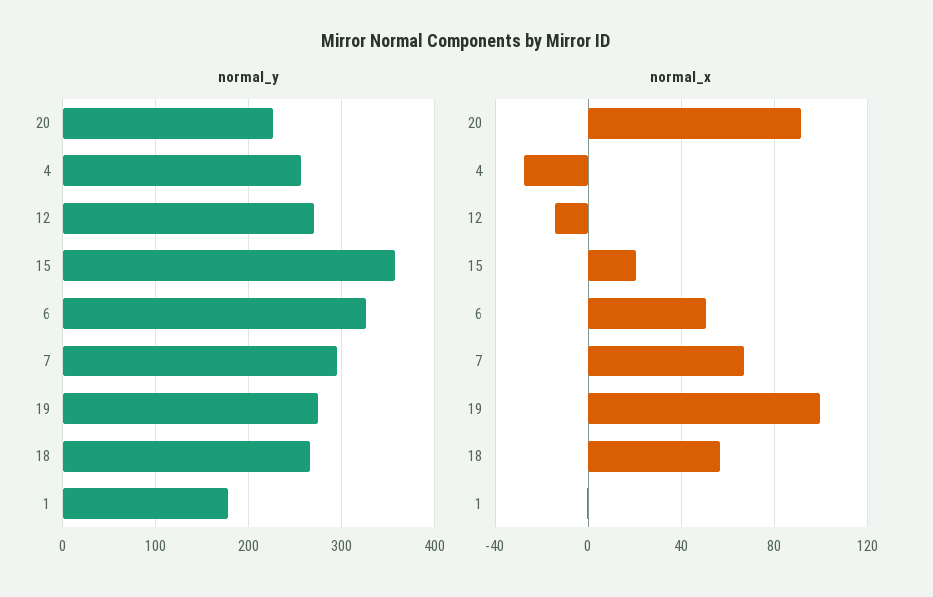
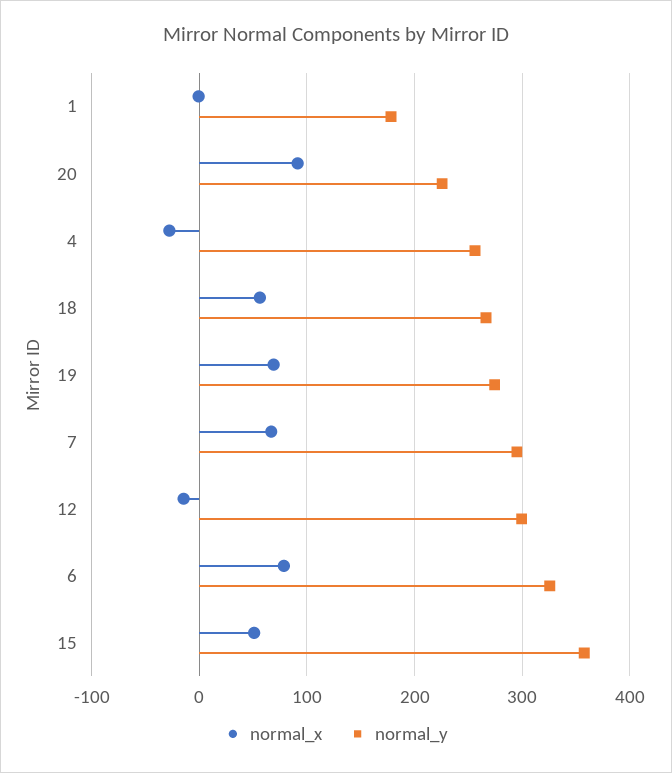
normal_y, 12: 270 -> 300
normal_x, 15: 20 -> 50
normal_x, 6: 50 -> 80
normal_x, 19: 100 -> 70

